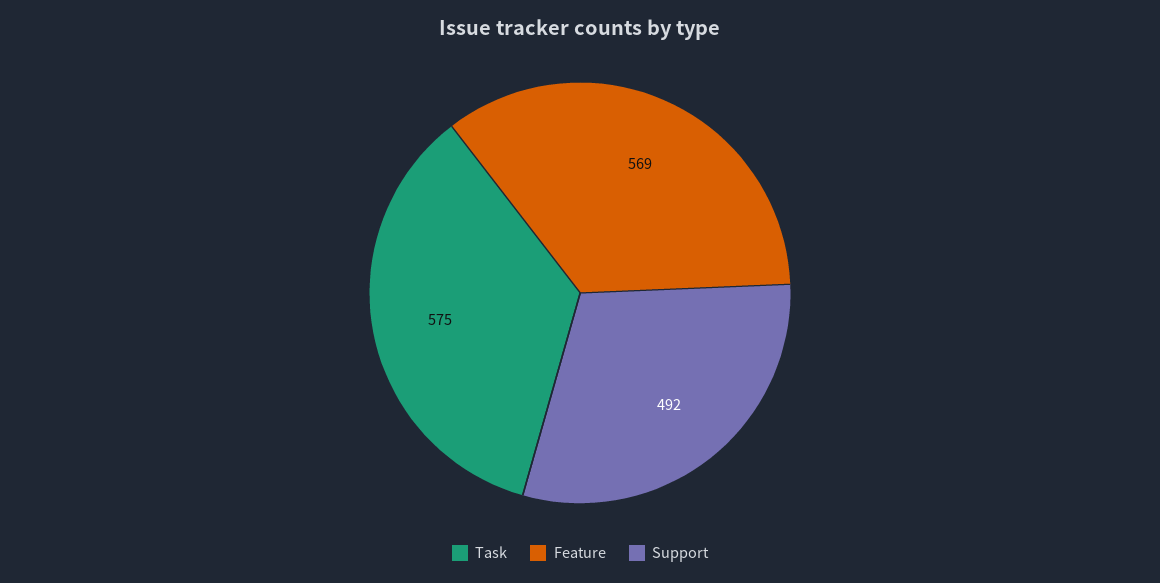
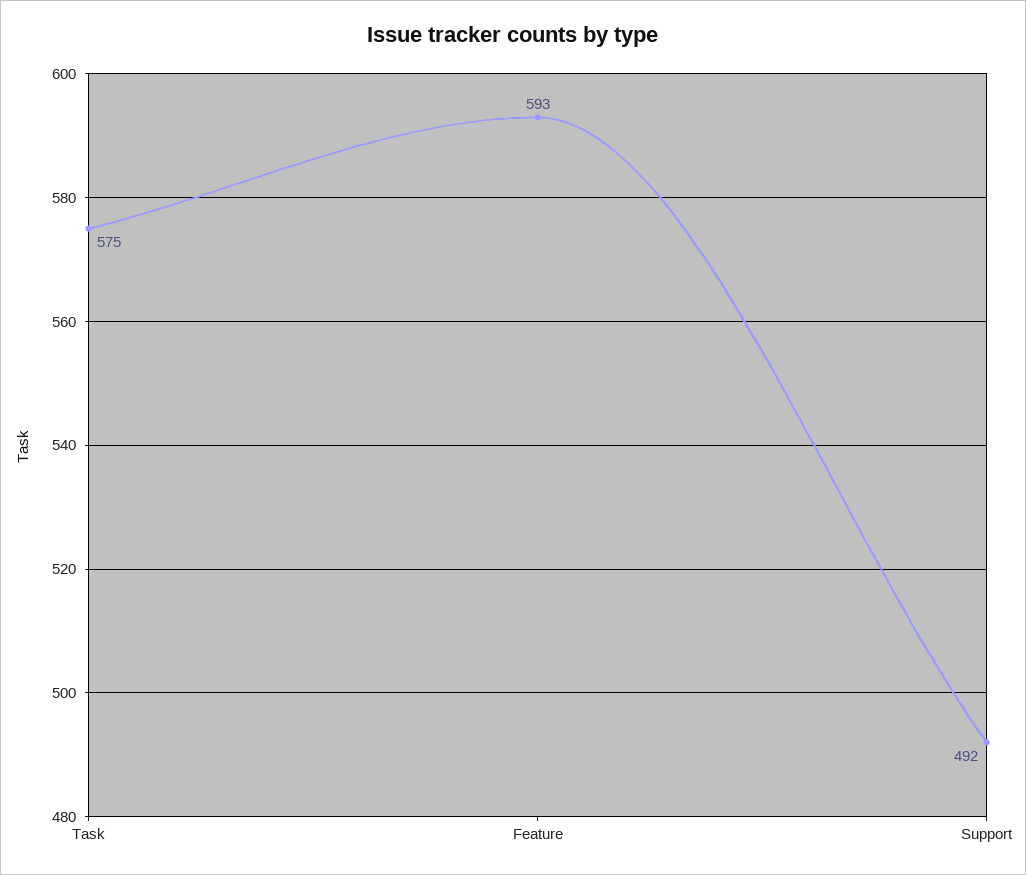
Feature: 569 -> 593

